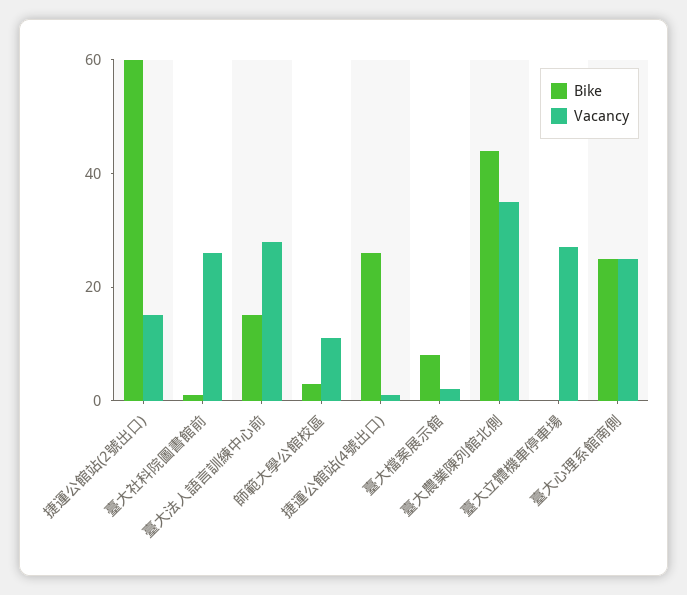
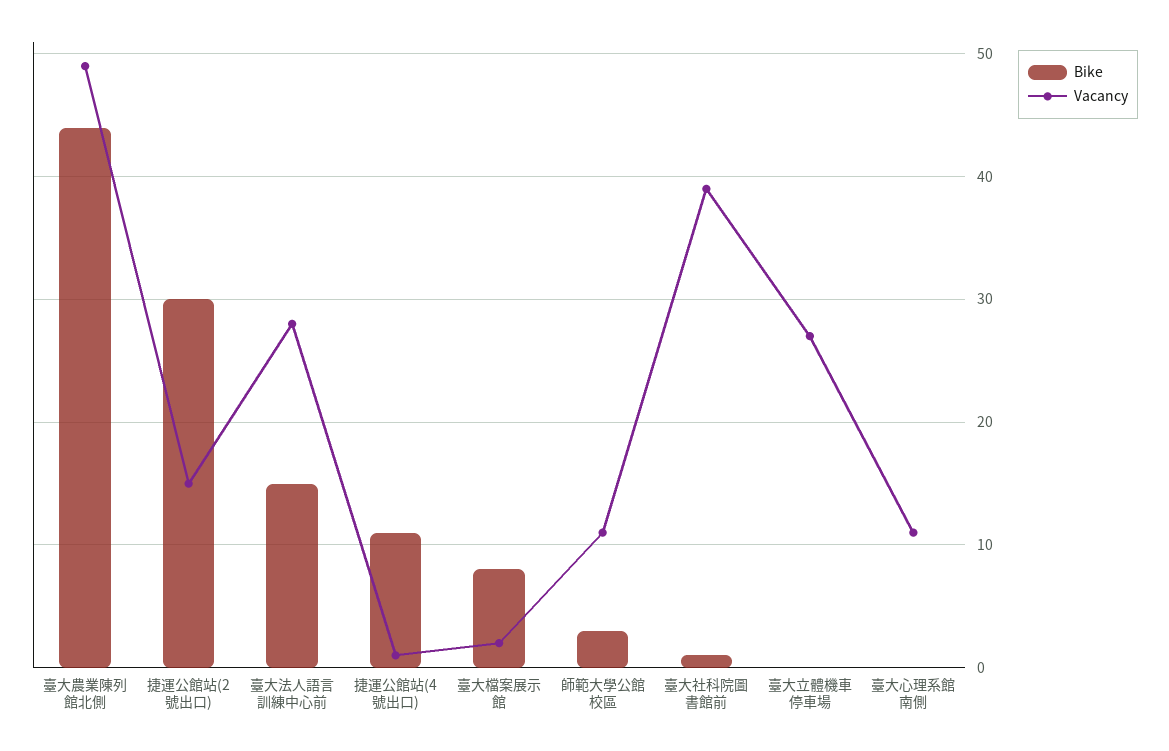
Bike, 捷運公館站(2號出口): 60 -> 30
Vacancy, 臺大社科院圖書館前: 25 -> 39
Bike, 捷運公館站(4號出口): 25 -> 11
Vacancy, 臺大農業陳列館北側: 35 -> 49
Bike, 臺大心理系館南側: 25 -> 0
Vacancy, 臺大心理系館南側: 25 -> 11

